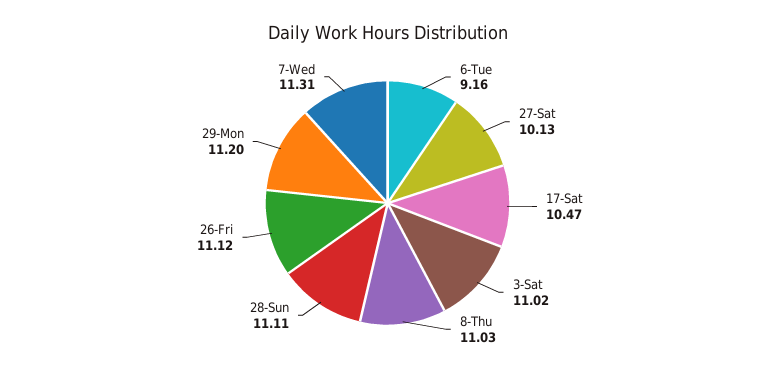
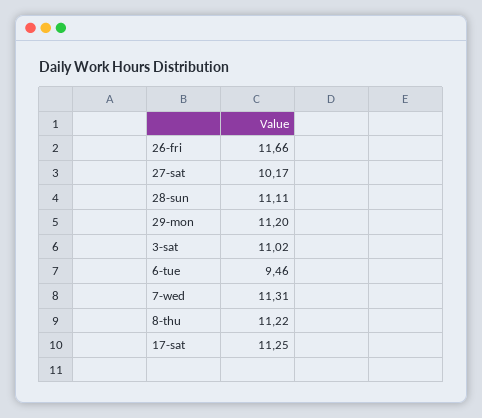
6-Tue: 9.16 -> 9.46
27-Sat: 10.13 -> 10.17
17-Sat: 10.47 -> 11.25
8-Thu: 11.03 -> 11.22
26-Fri: 11.12 -> 11.66

